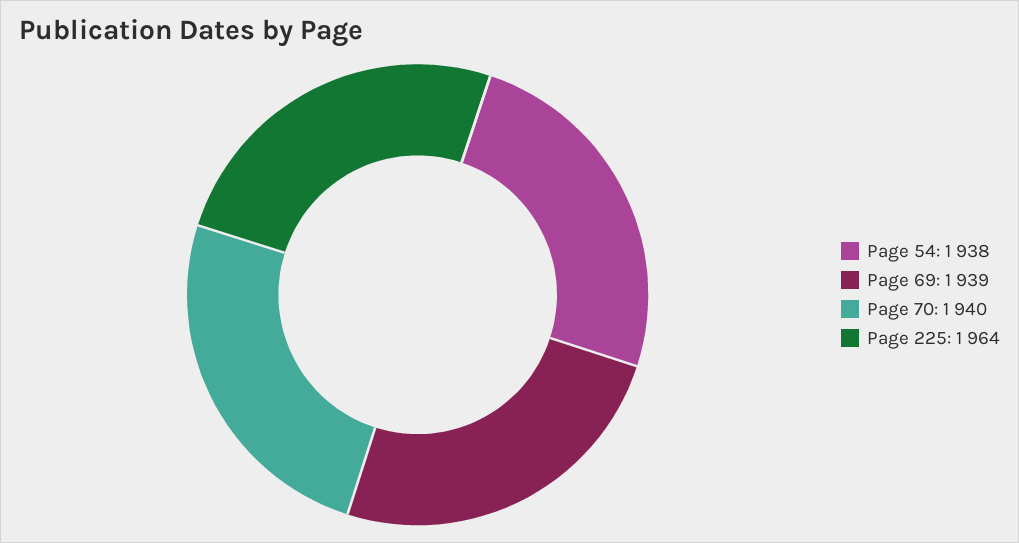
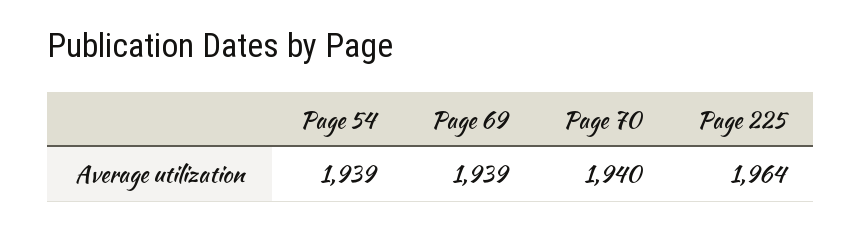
Page 54: 1938 -> 1939

